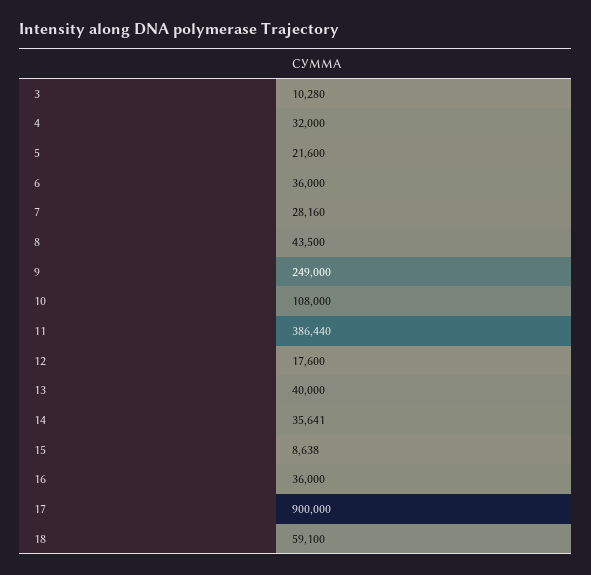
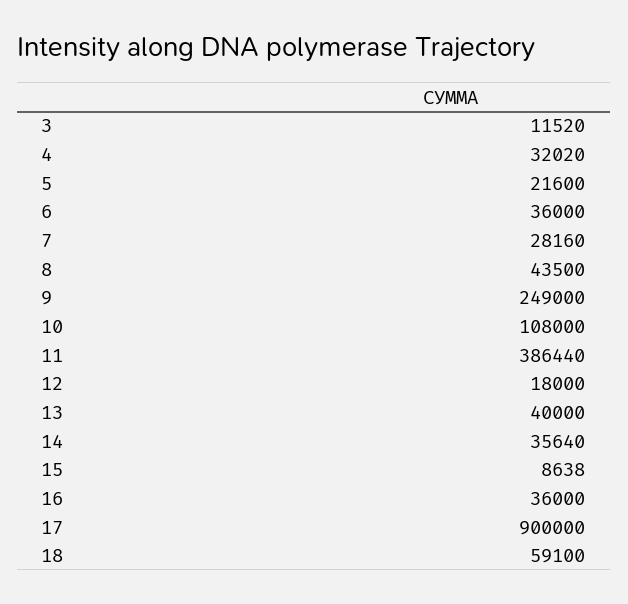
3: 10280 -> 11520
4: 32000 -> 32020
12: 17600 -> 18000
14: 35641 -> 35640

